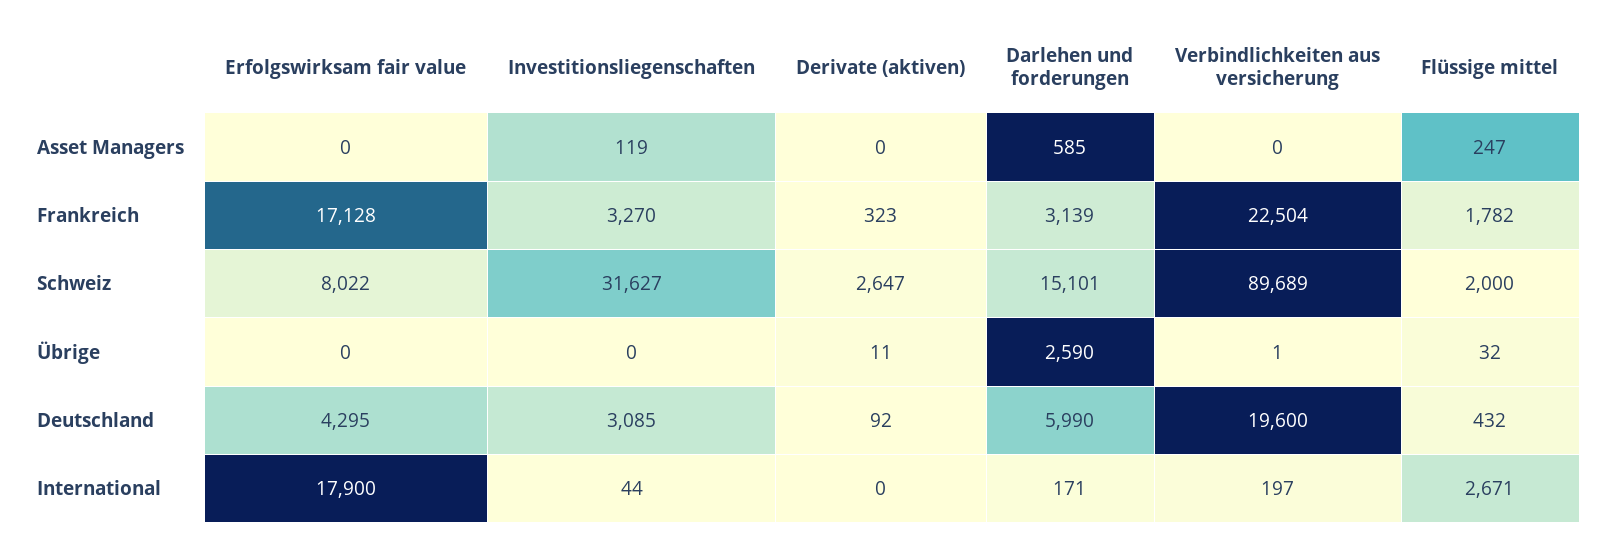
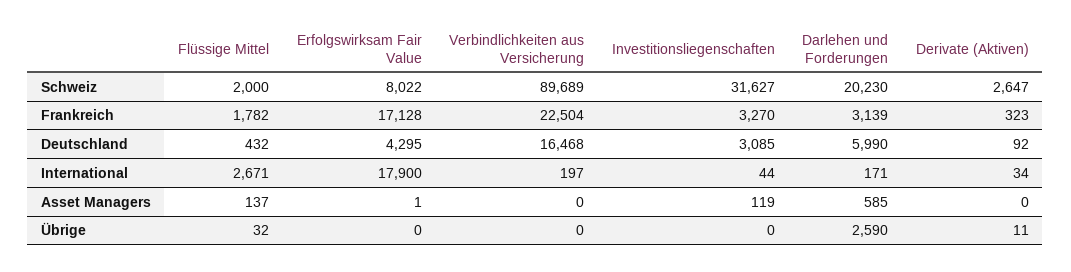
Erfolgswirksam fair value, Asset Managers: 0 -> 1
Flüssige mittel, Asset Managers: 247 -> 137
Darlehen und forderungen, Schweiz: 15101 -> 20230
Verbindlichkeiten aus versicherung, Übrige: 1 -> 0
Verbindlichkeiten aus versicherung, Deutschland: 19600 -> 16468
Derivate (aktiven), International: 0 -> 34

